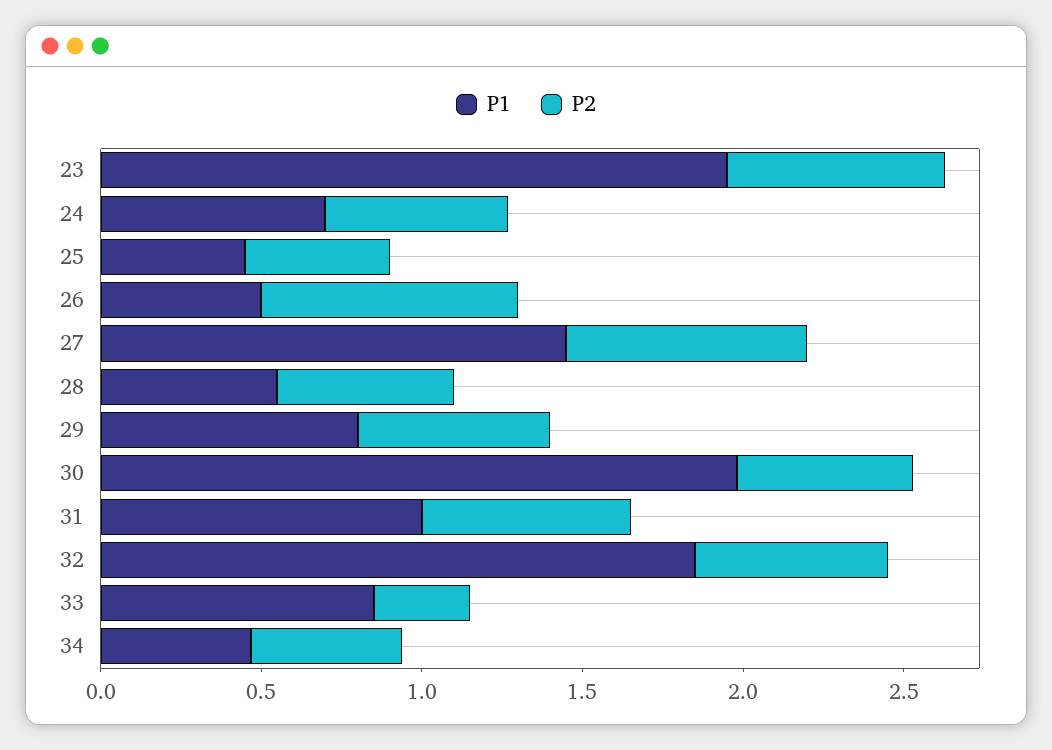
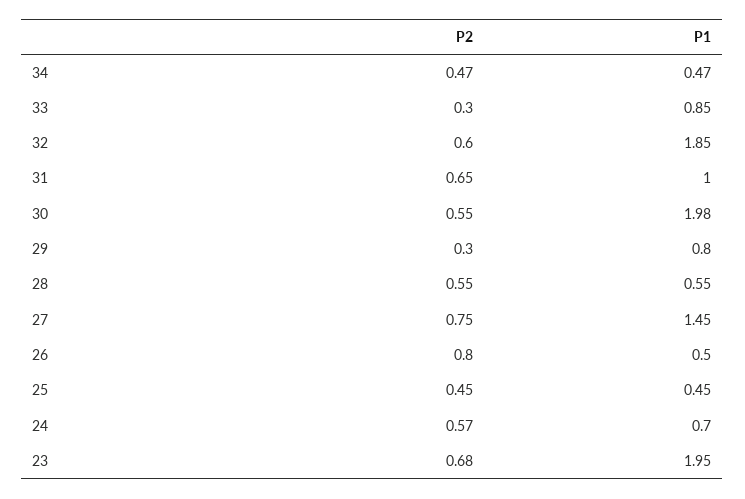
P2, 29: 0.6 -> 0.3

